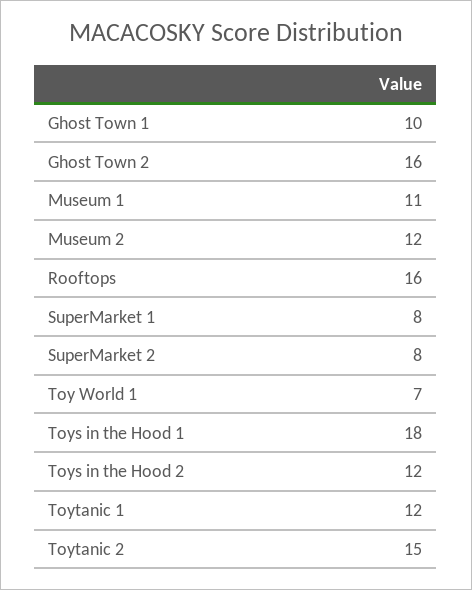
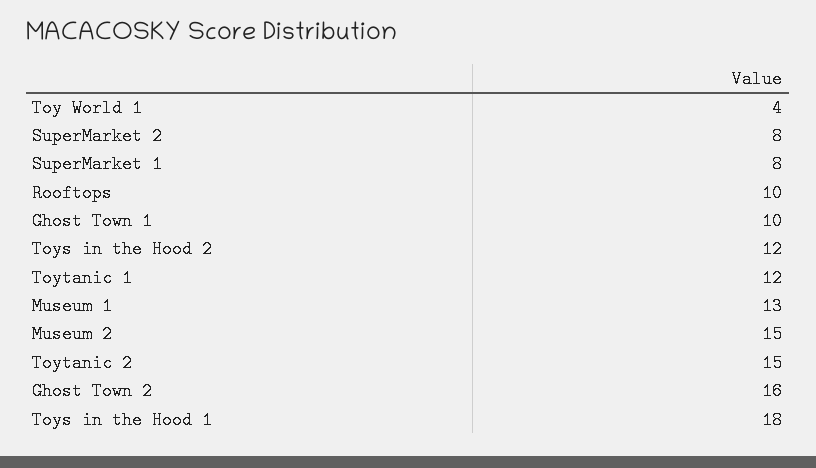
Museum 1: 11 -> 13
Museum 2: 12 -> 15
Rooftops: 16 -> 10
Toy World 1: 7 -> 4

